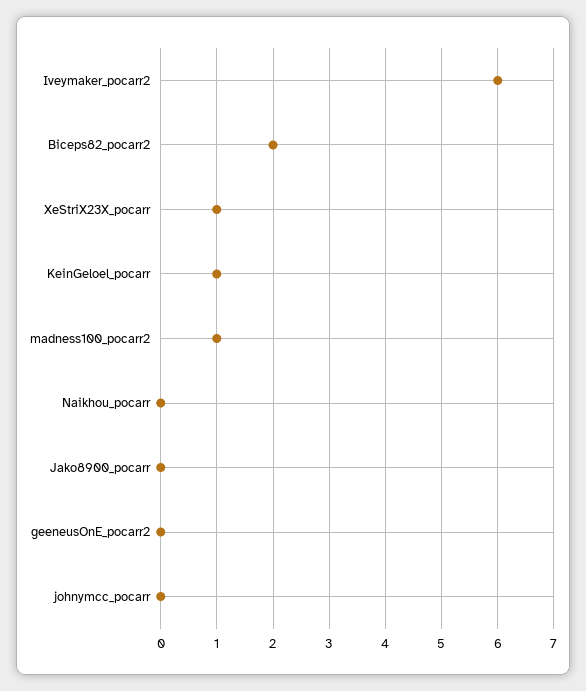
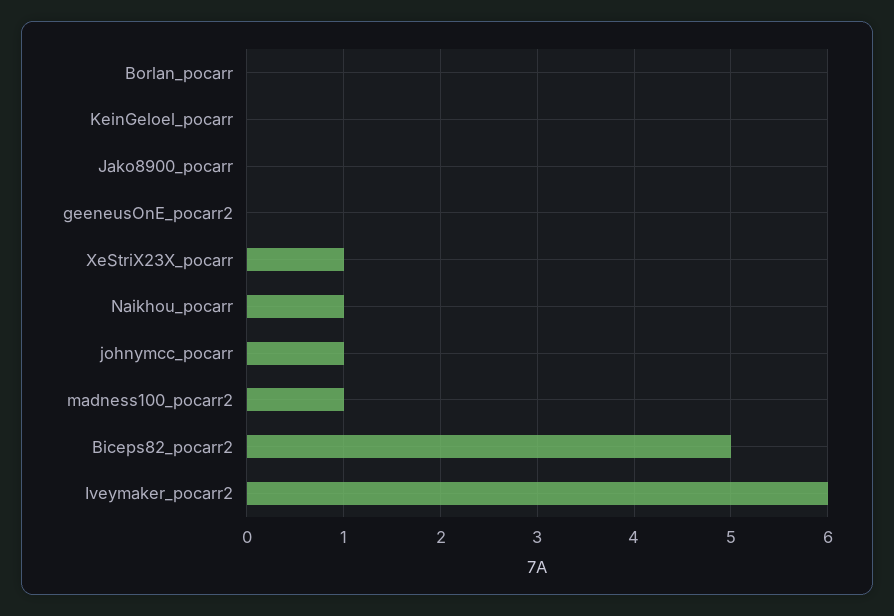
Biceps82_pocarr2: 2 -> 5
KeinGeloel_pocarr: 1 -> 0
Naikhou_pocarr: 0 -> 1
johnymcc_pocarr: 0 -> 1
Borlan_pocarr: none -> 0

